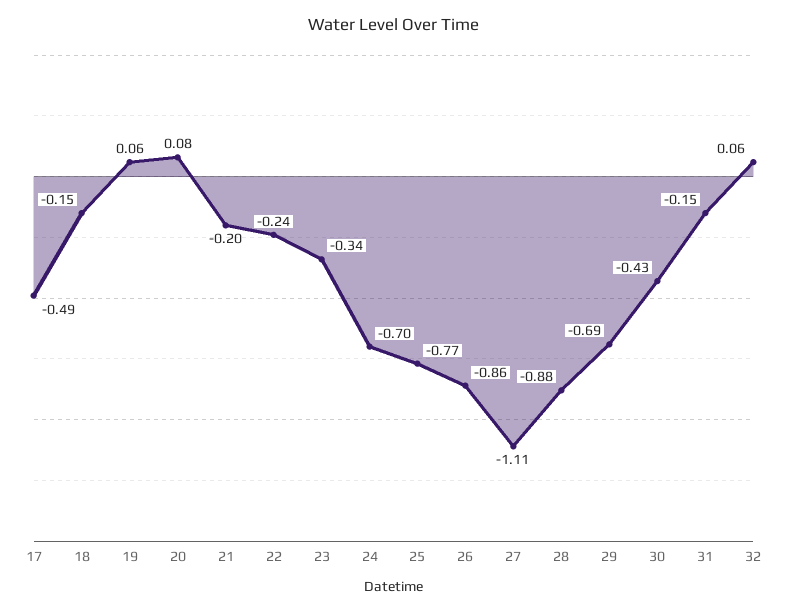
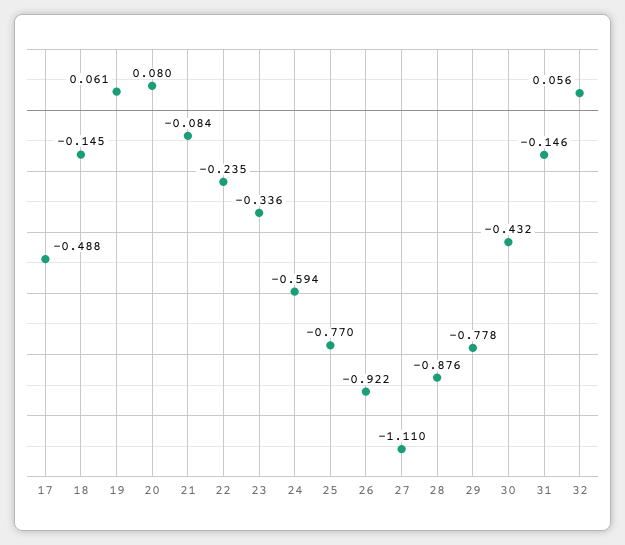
21: -0.2 -> -0.084
24: -0.7 -> -0.594
26: -0.86 -> -0.922
29: -0.69 -> -0.778

